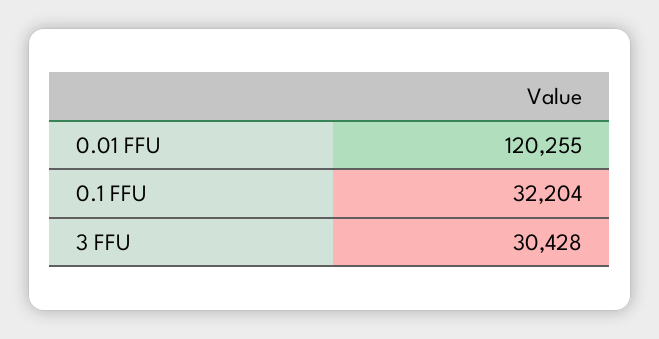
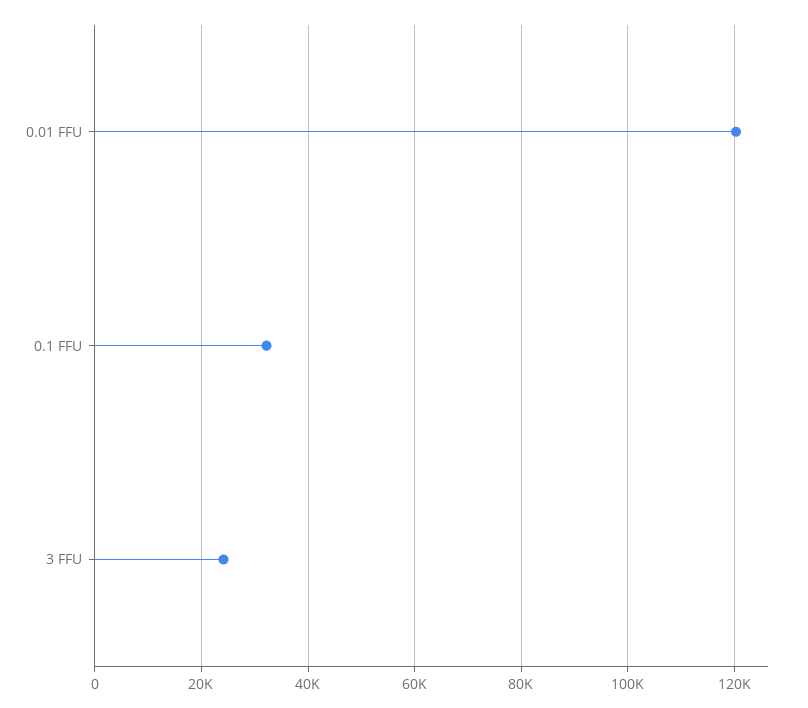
3 FFU: 30428 -> 24000

